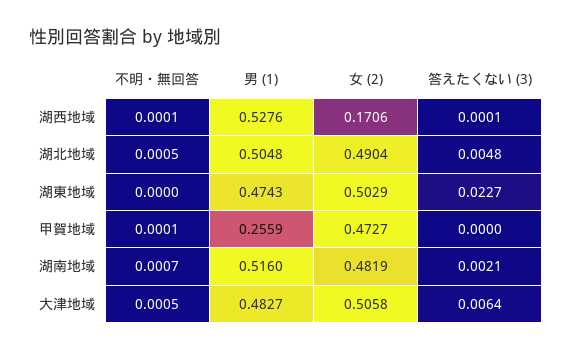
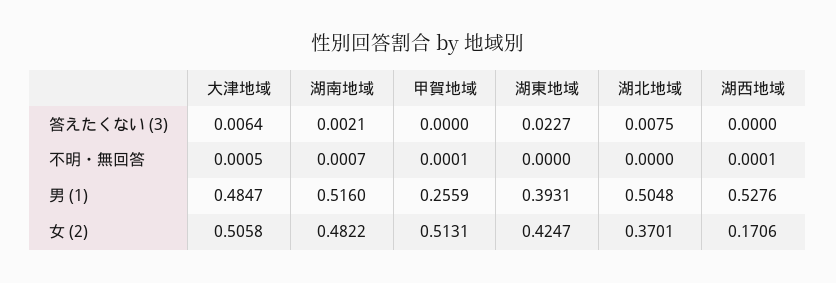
答えたくない (3), 湖西地域: 0.0001 -> 0
不明・無回答, 湖北地域: 0.0005 -> 0
女 (2), 湖北地域: 0.4904 -> 0.3701
答えたくない (3), 湖北地域: 0.0048 -> 0.0075
男 (1), 湖東地域: 0.4743 -> 0.3931
女 (2), 湖東地域: 0.5029 -> 0.4247
女 (2), 甲賀地域: 0.4727 -> 0.5131
女 (2), 湖南地域: 0.4819 -> 0.4822
男 (1), 大津地域: 0.4827 -> 0.4847

